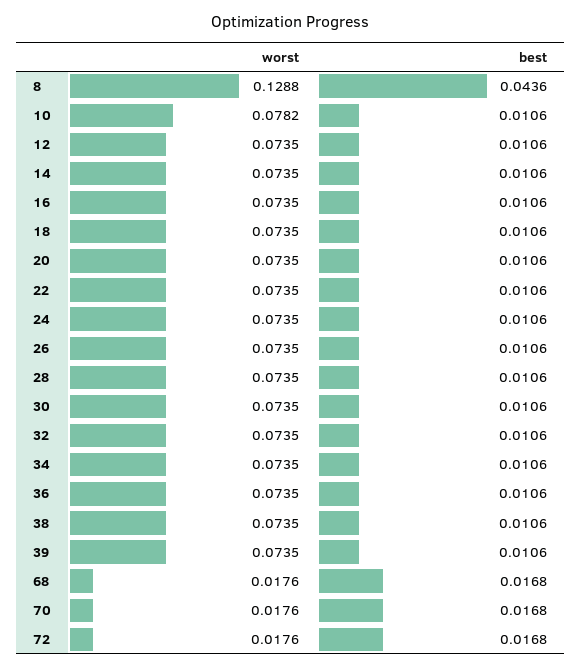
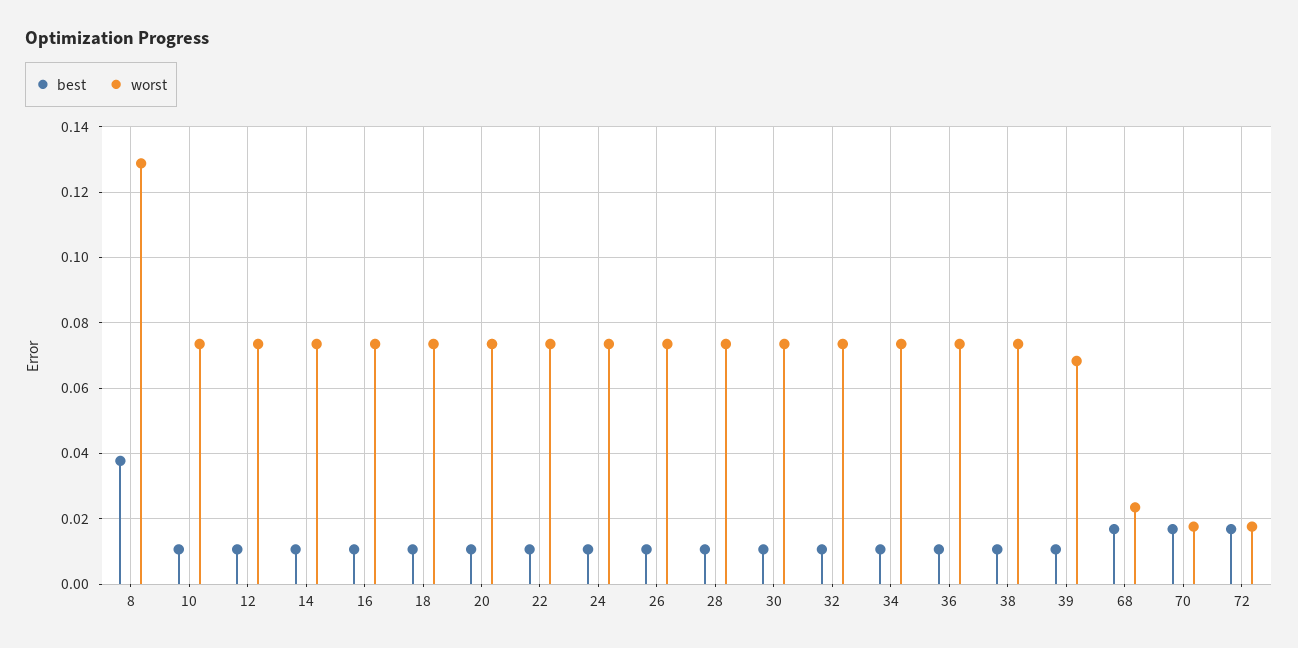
best, 8: 0.0436 -> 0.038
worst, 10: 0.0782 -> 0.074
worst, 39: 0.0735 -> 0.068
worst, 68: 0.0176 -> 0.024

